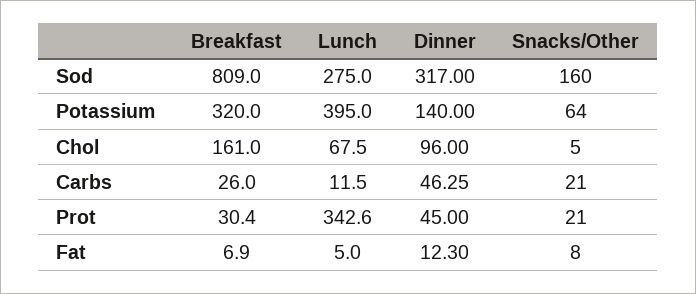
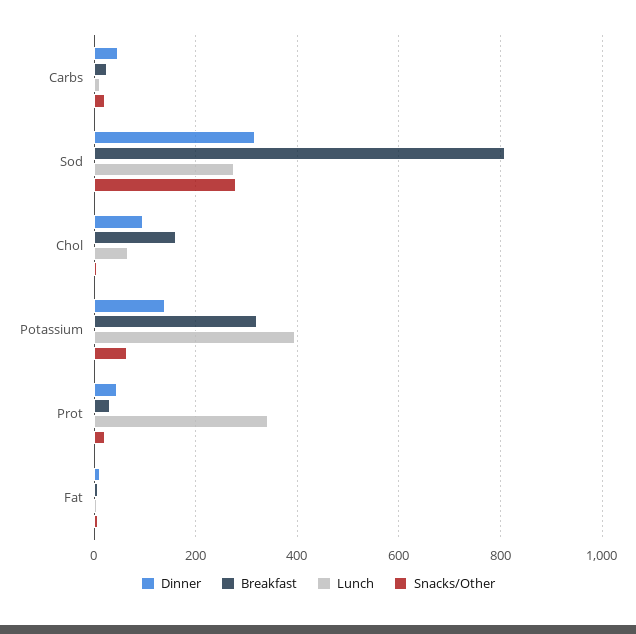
Snacks/Other, Sod: 160 -> 280

